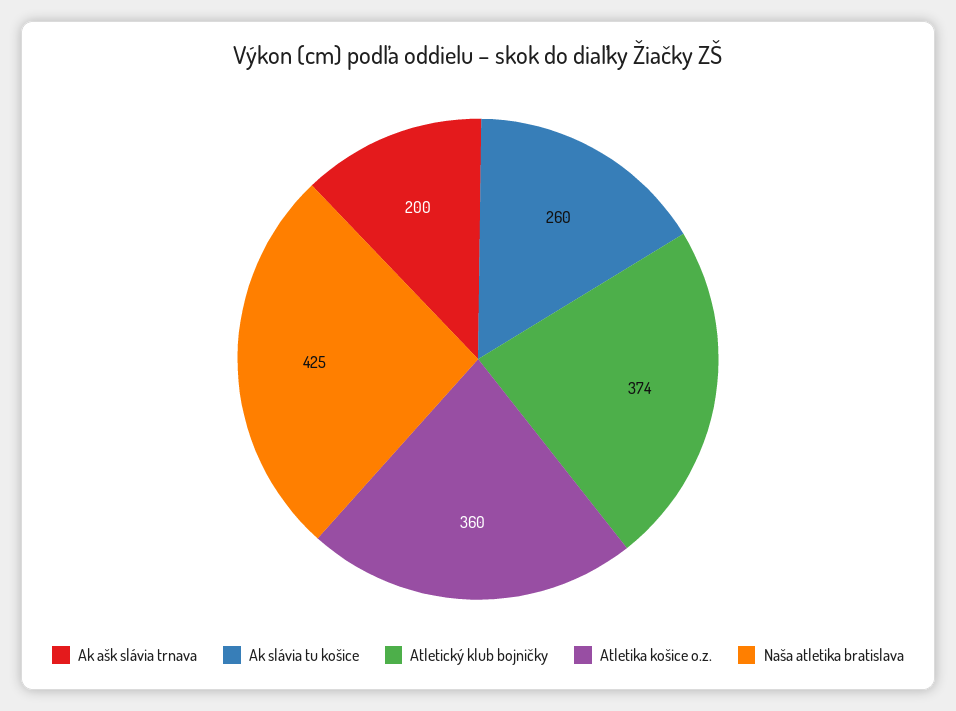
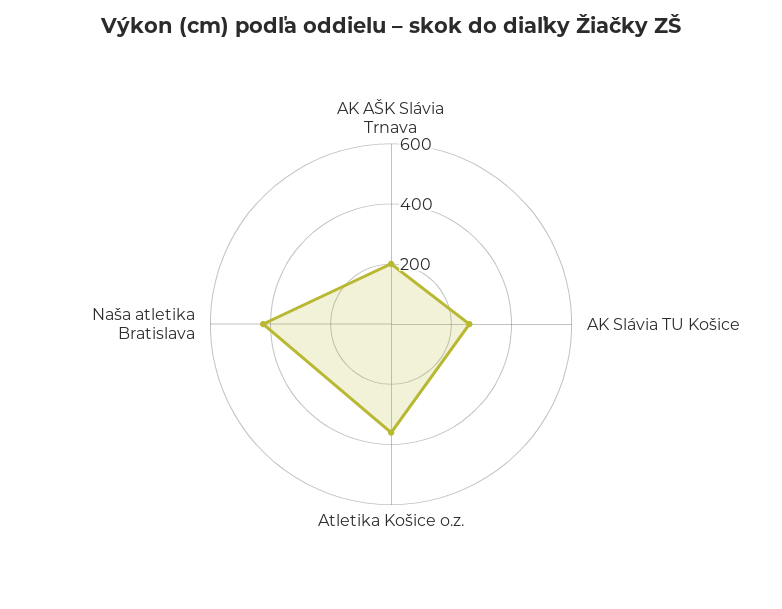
Atletický klub bojničky: 374 -> none

